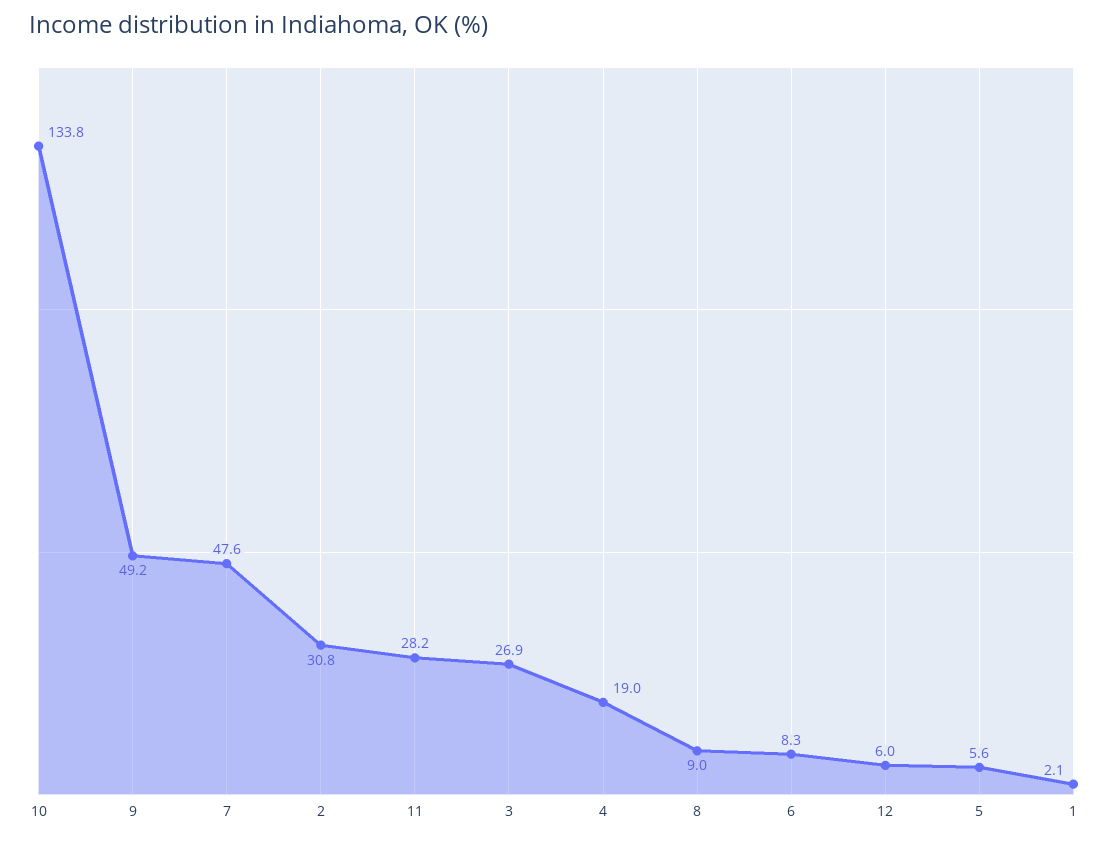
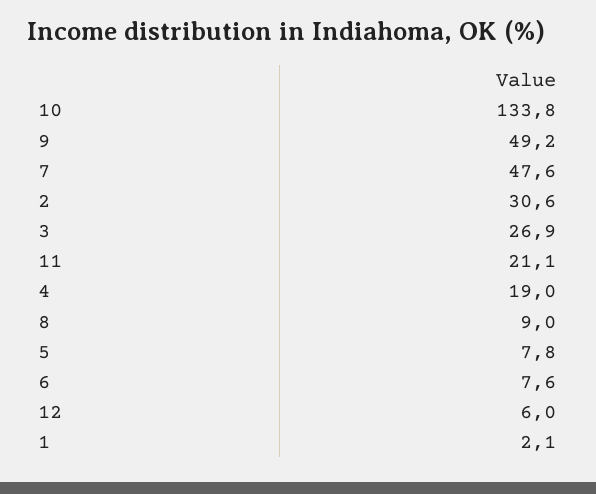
2: 30.8 -> 30.6
11: 28.2 -> 21.1
6: 8.3 -> 7.6
5: 5.6 -> 7.8

